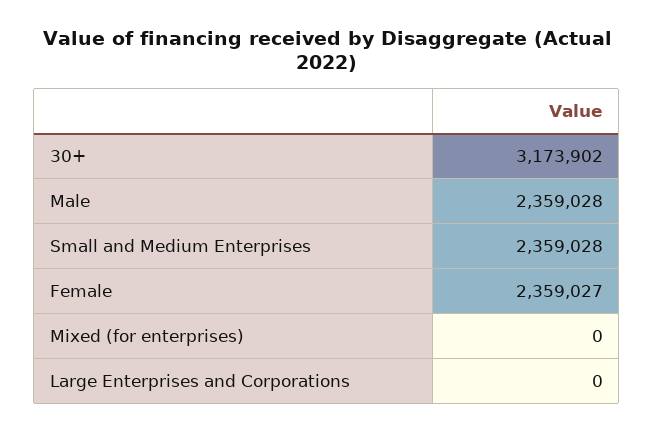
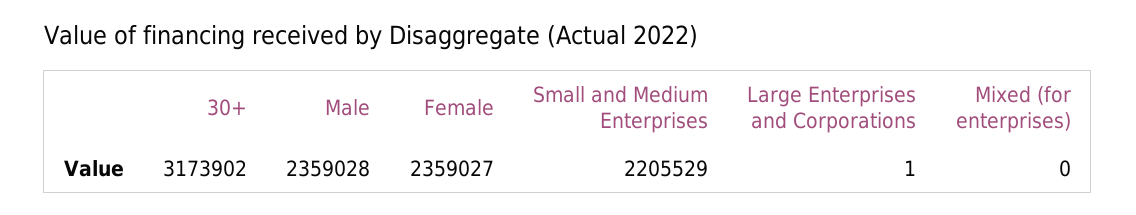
Small and Medium Enterprises: 2359028 -> 2205529
Large Enterprises and Corporations: 0 -> 1

